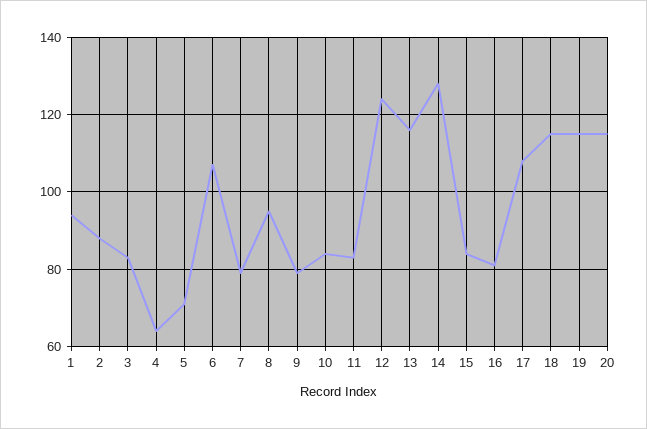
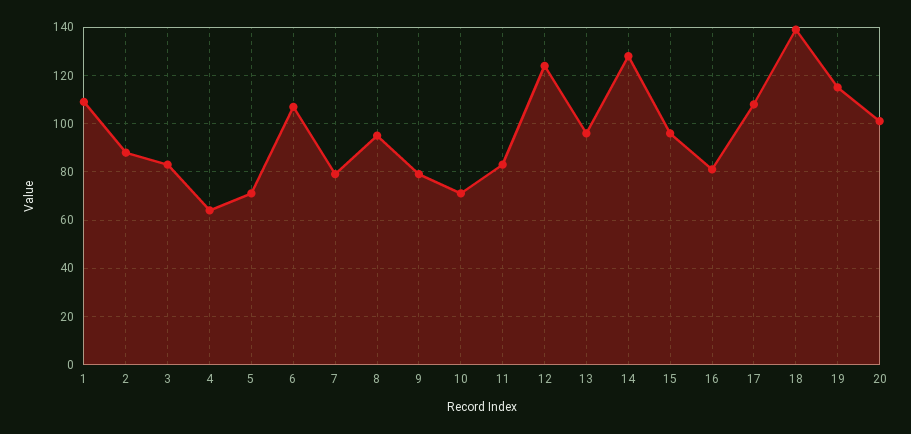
1: 95 -> 110
10: 85 -> 70
13: 115 -> 95
15: 85 -> 95
18: 115 -> 140
20: 115 -> 100

